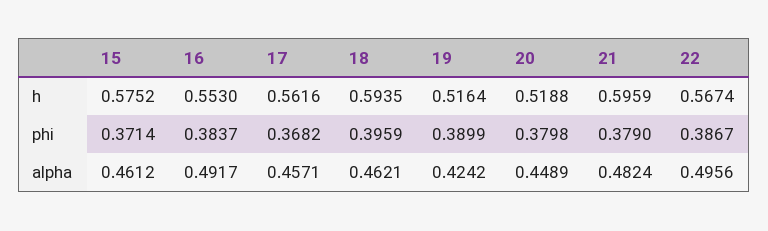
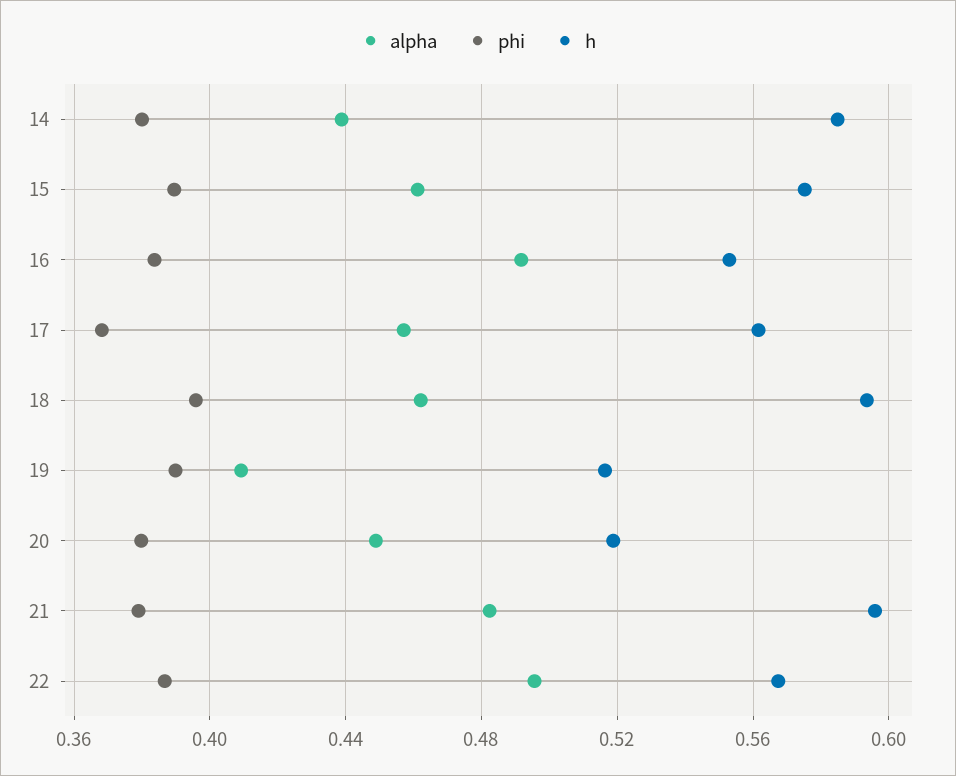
phi, 15: 0.3714 -> 0.39
alpha, 19: 0.4242 -> 0.41
alpha, 14: none -> 0.44
phi, 14: none -> 0.38
h, 14: none -> 0.585

